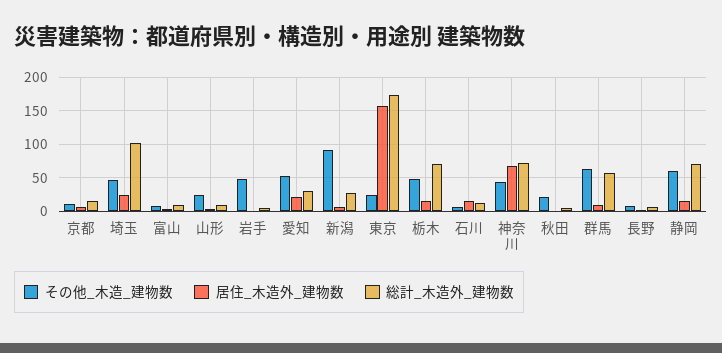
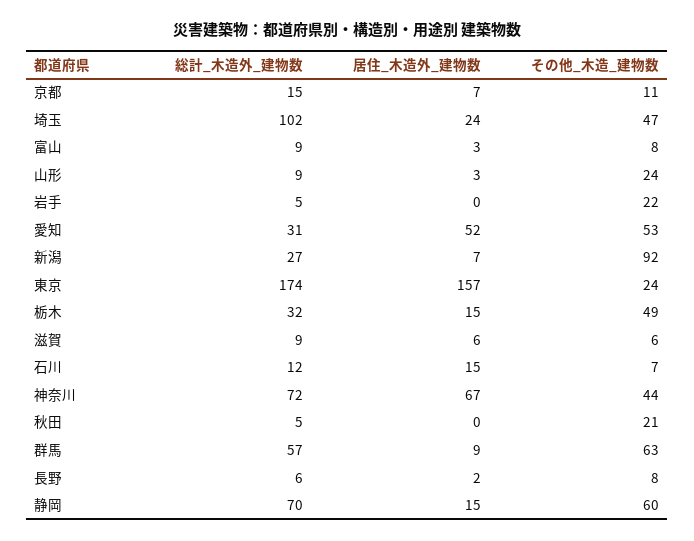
その他_木造_建物数, 岩手: 50 -> 22
居住_木造外_建物数, 愛知: 20 -> 52
総計_木造外_建物数, 栃木: 70 -> 32
総計_木造外_建物数, 滋賀: none -> 9
居住_木造外_建物数, 滋賀: none -> 6
その他_木造_建物数, 滋賀: none -> 6

